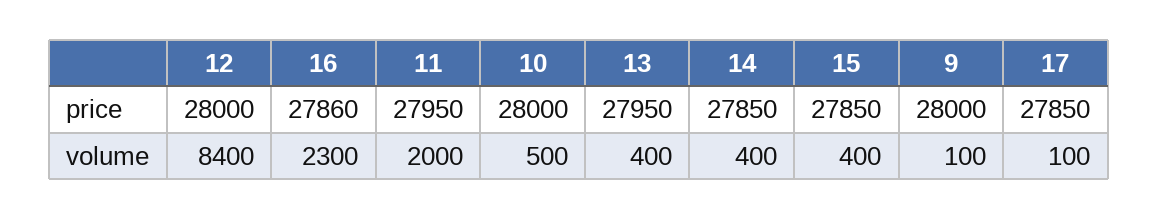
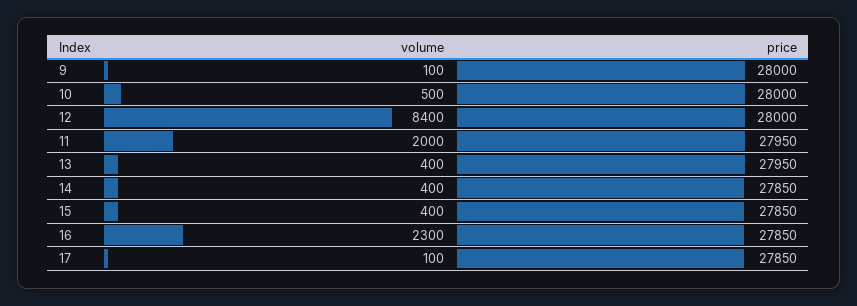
16, price: 27860 -> 27850

